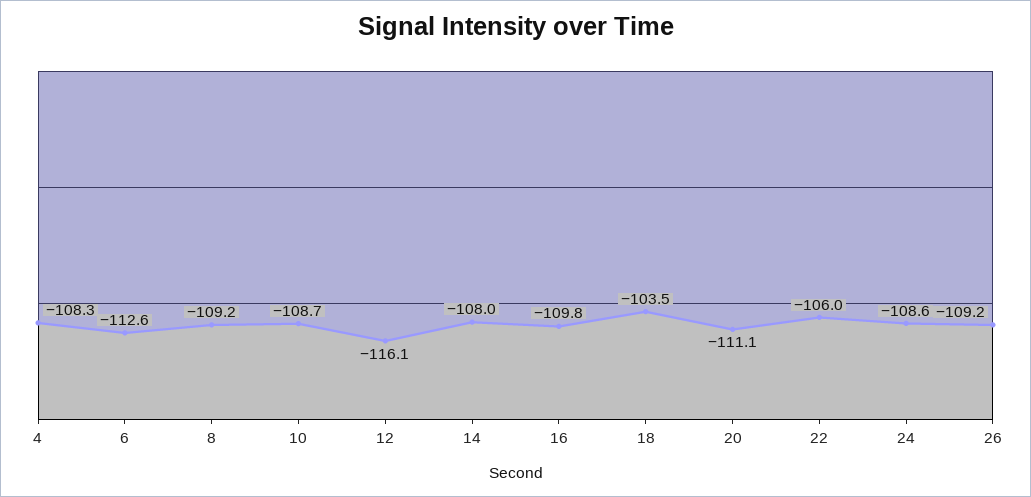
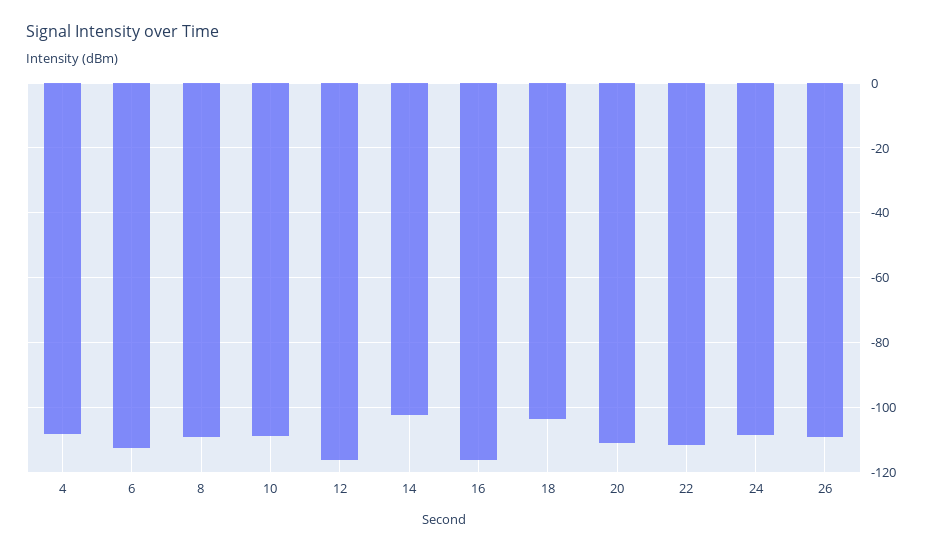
14: -108 -> -102
16: -109.8 -> -116
22: -106 -> -112

